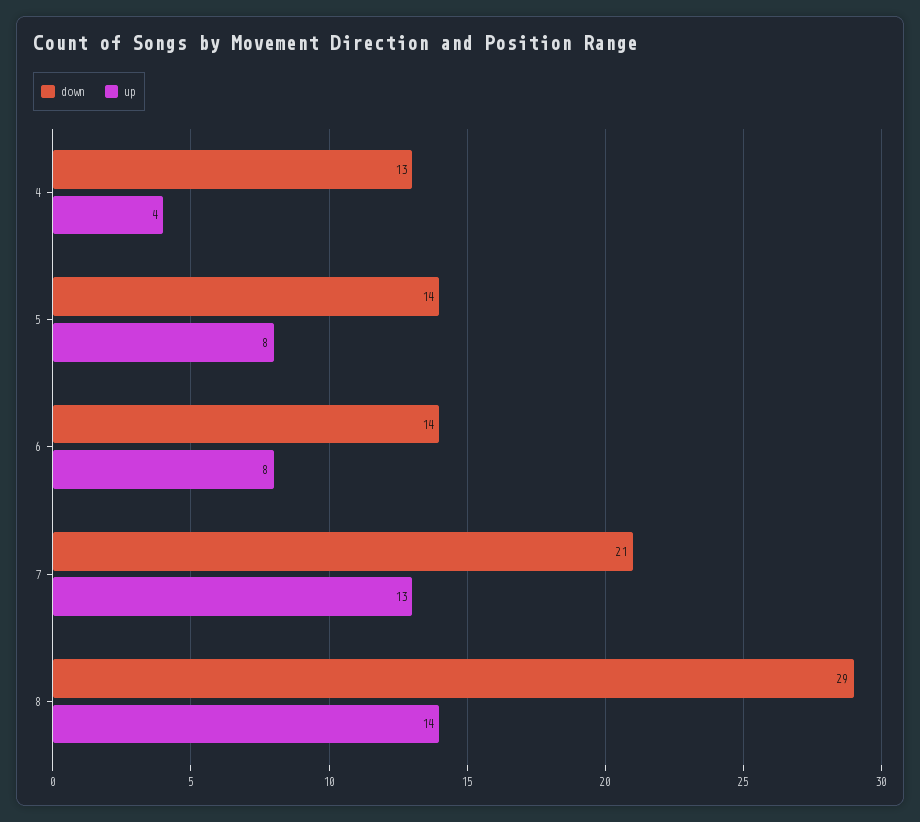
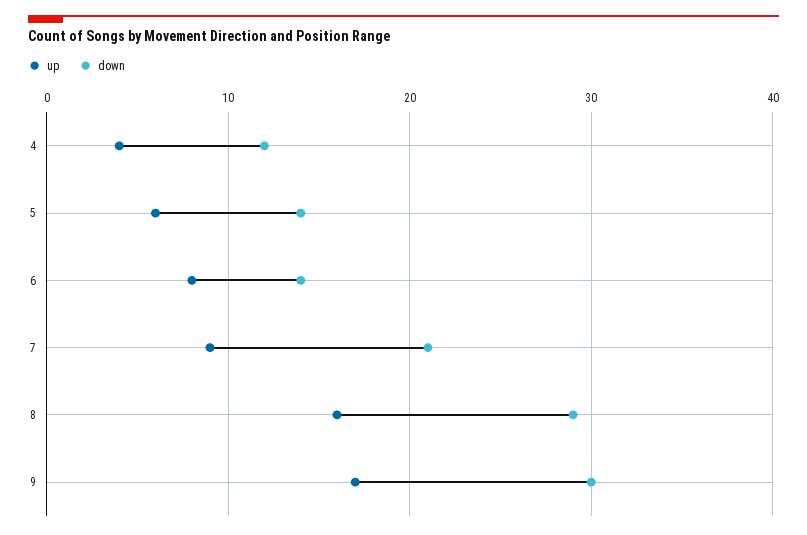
down, 4: 13 -> 12
up, 5: 8 -> 6
up, 7: 13 -> 9
up, 8: 14 -> 16
up, 9: none -> 17
down, 9: none -> 30

